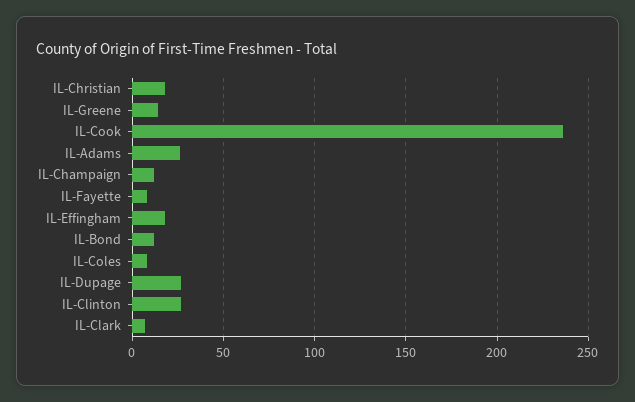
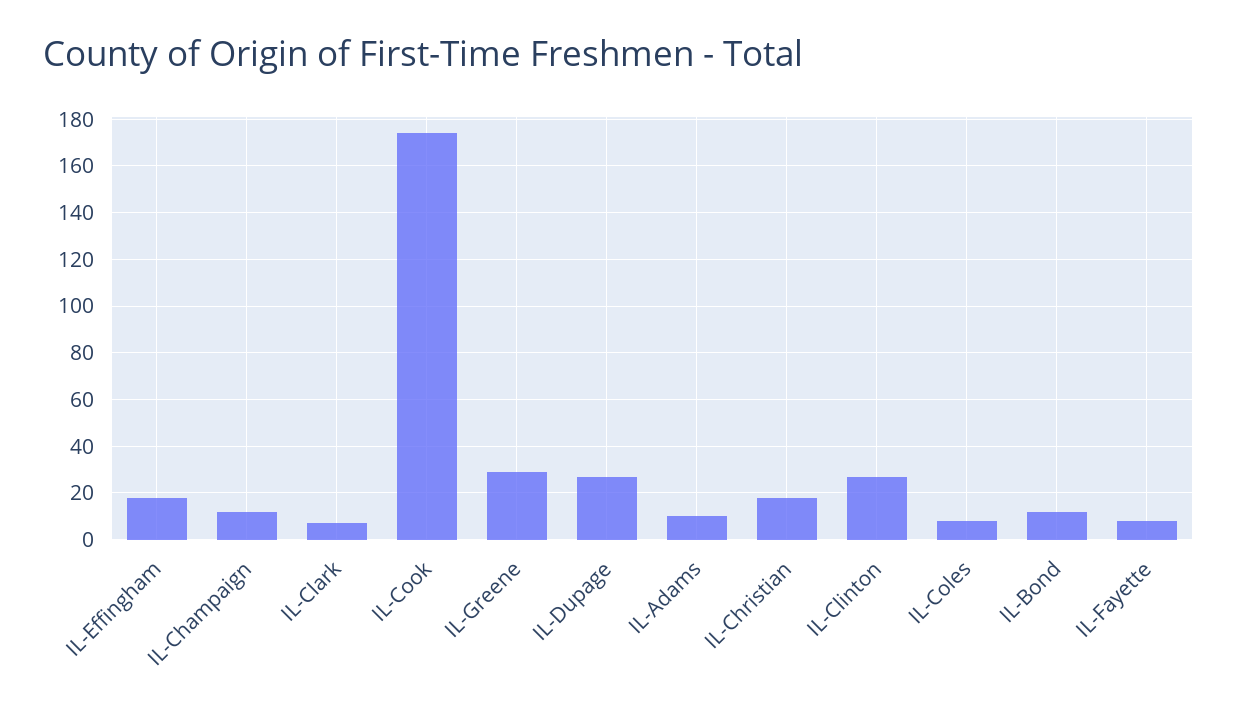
IL-Greene: 15 -> 30
IL-Cook: 235 -> 175
IL-Adams: 25 -> 10

